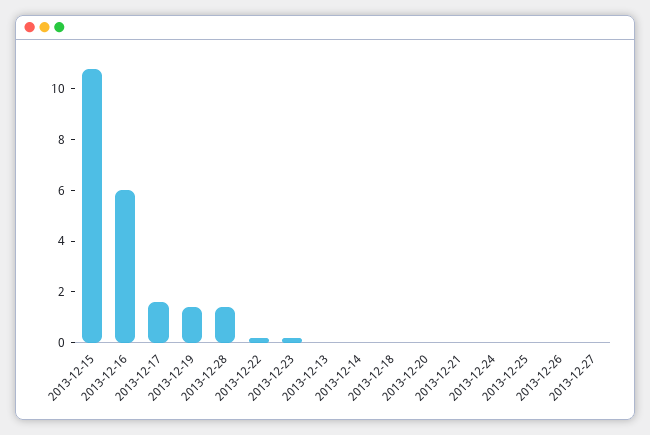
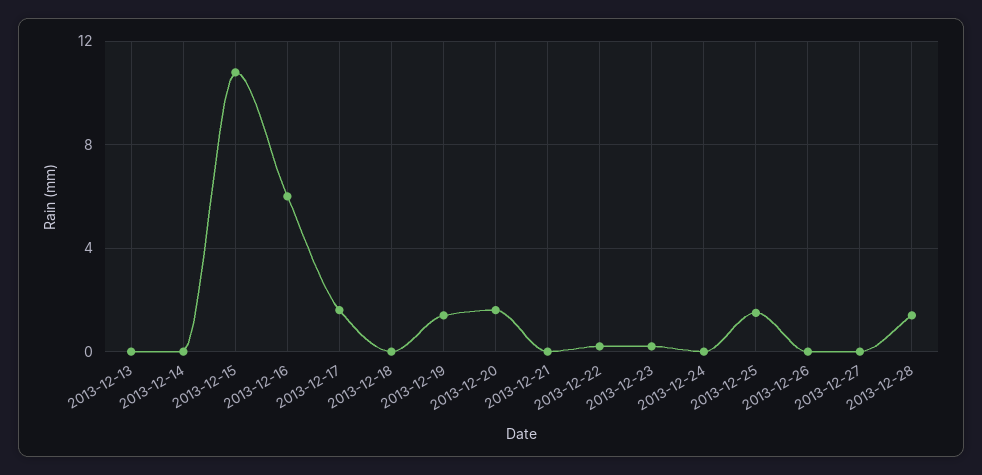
2013-12-20: 0 -> 1.5
2013-12-25: 0 -> 1.5

